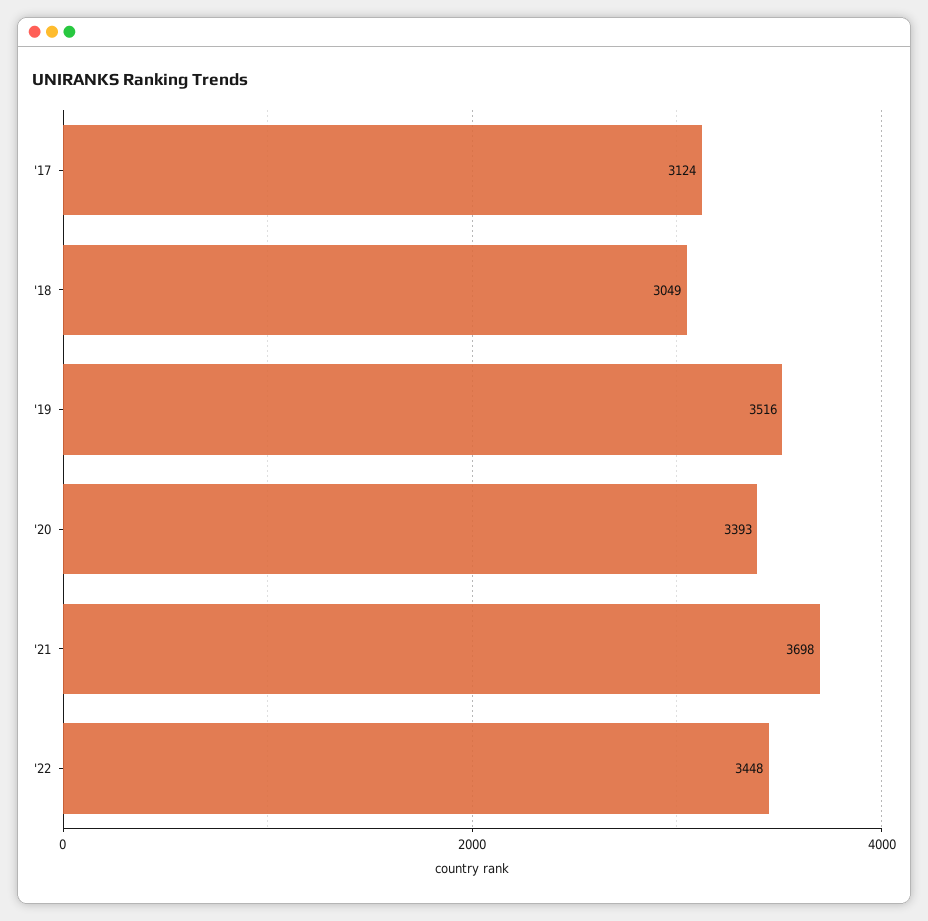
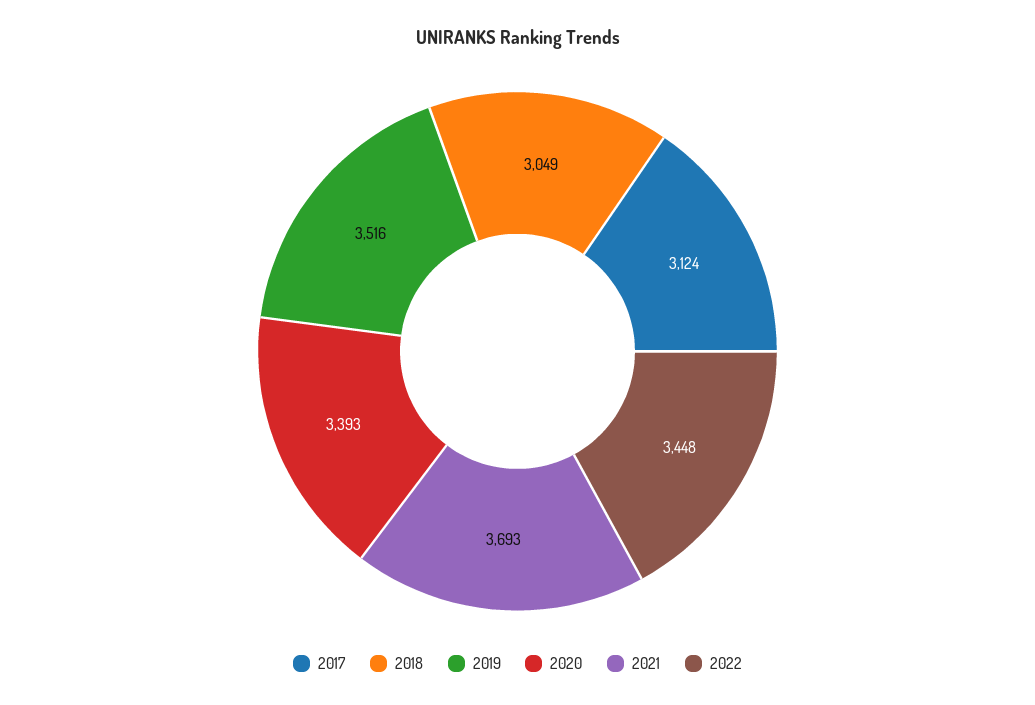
'21: 3698 -> 3693

